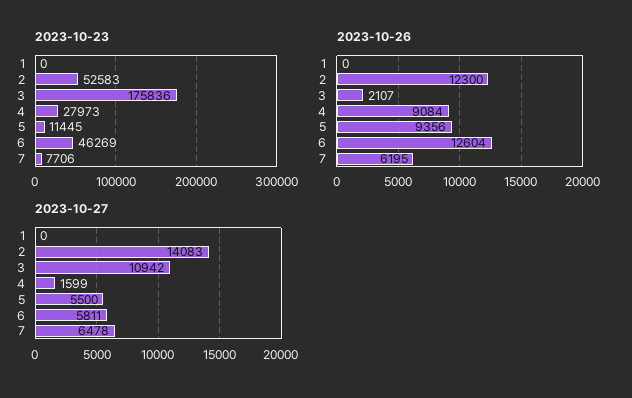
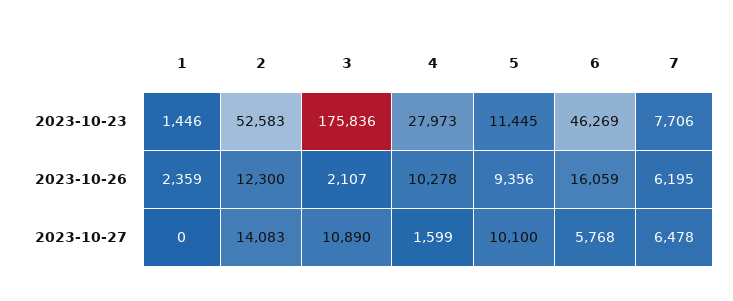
2023-10-23, 1: 0 -> 1446
2023-10-26, 1: 0 -> 2359
2023-10-26, 4: 9084 -> 10278
2023-10-26, 6: 12604 -> 16059
2023-10-27, 3: 10942 -> 10890
2023-10-27, 5: 5500 -> 10100
2023-10-27, 6: 5811 -> 5768

